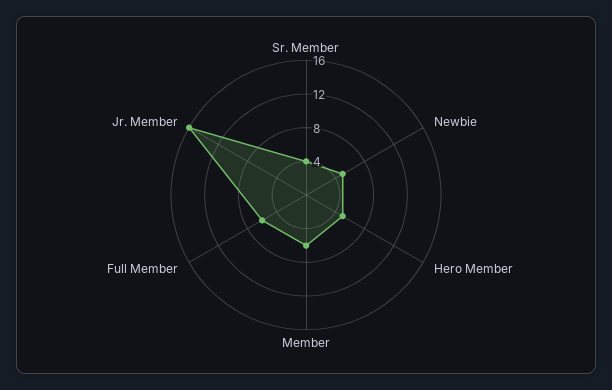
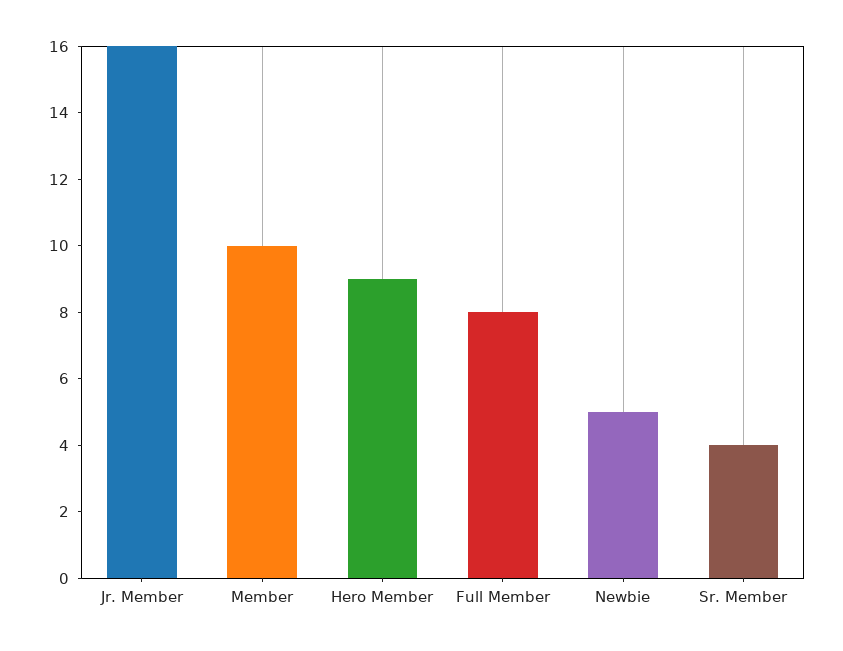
Hero Member: 5 -> 9
Member: 6 -> 10
Full Member: 6 -> 8

